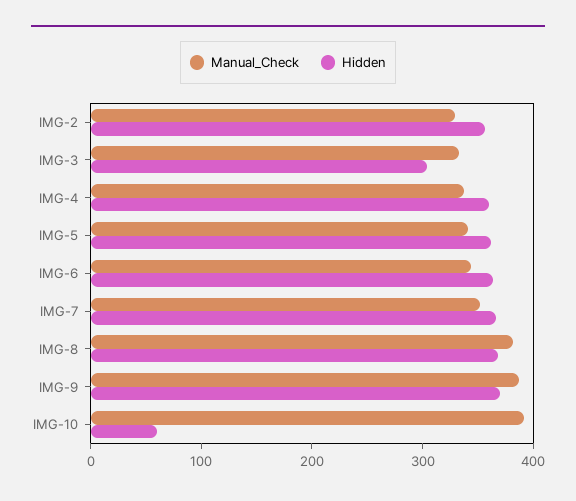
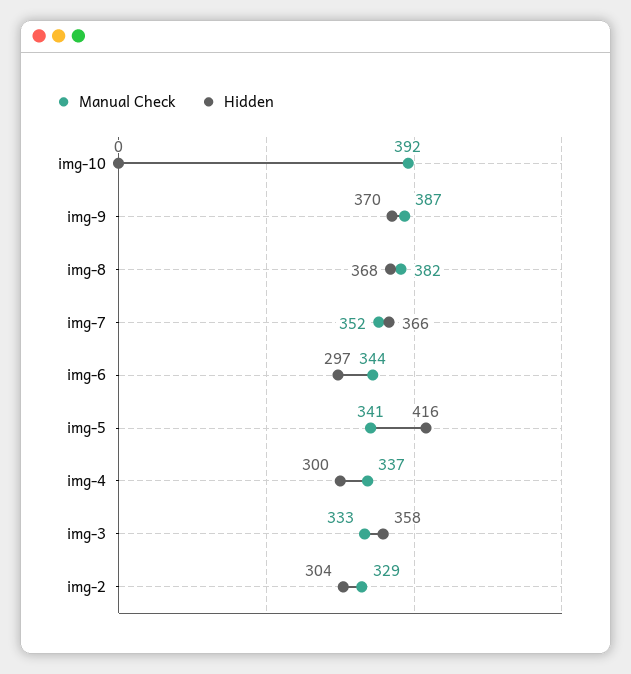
Hidden, IMG-2: 360 -> 304
Hidden, IMG-3: 300 -> 358
Hidden, IMG-4: 360 -> 300
Hidden, IMG-5: 360 -> 416
Hidden, IMG-6: 360 -> 297
Hidden, IMG-10: 60 -> 0

